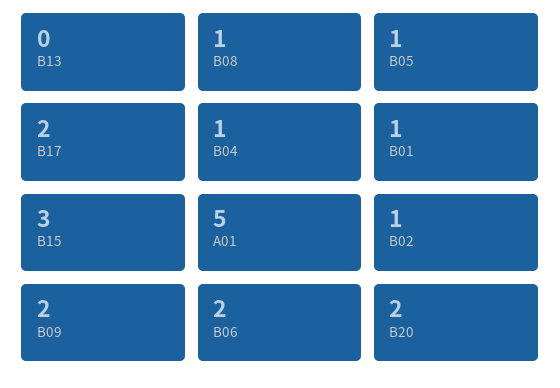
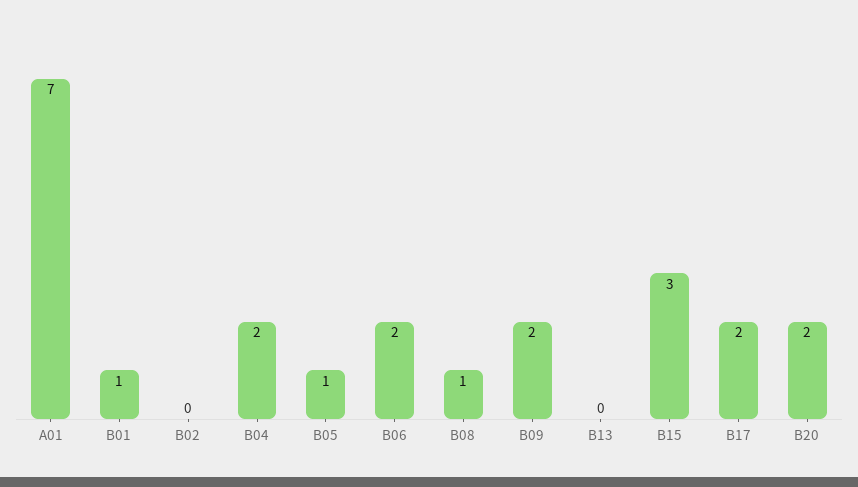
B04: 1 -> 2
A01: 5 -> 7
B02: 1 -> 0

